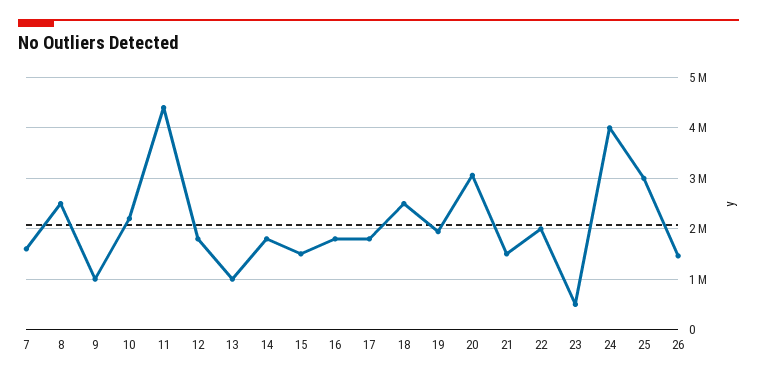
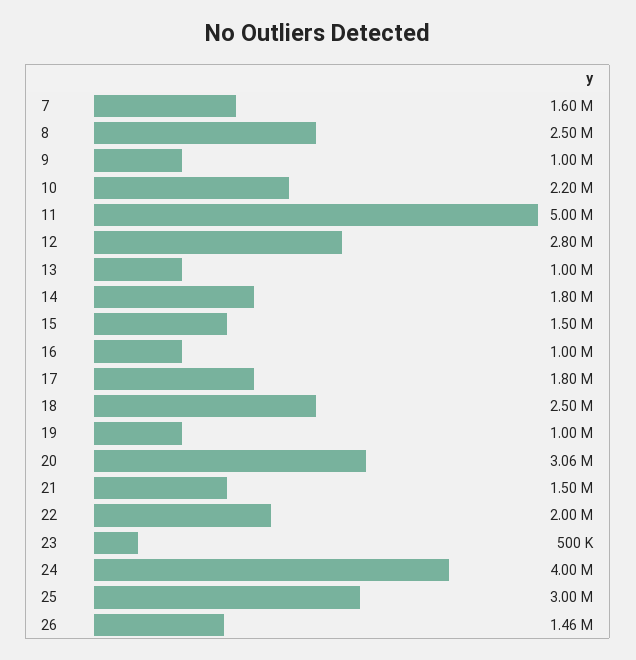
11: 4400000 -> 5000000
12: 1800000 -> 2800000
16: 1800000 -> 1000000
19: 2000000 -> 1000000

